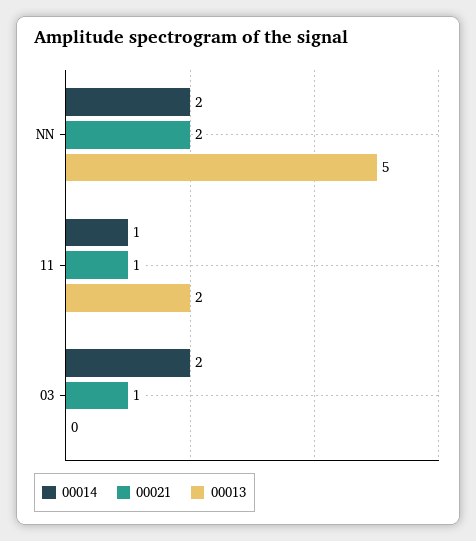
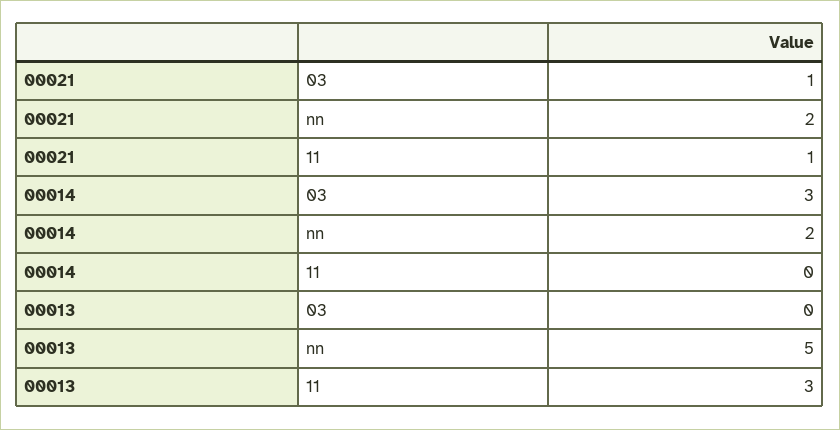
00014, 11: 1 -> 0
00013, 11: 2 -> 3
00014, 03: 2 -> 3

